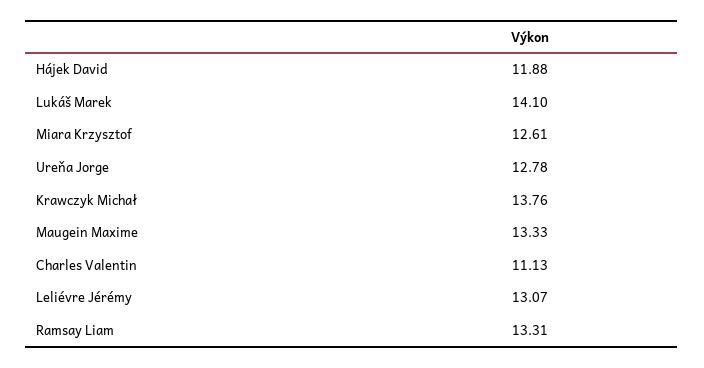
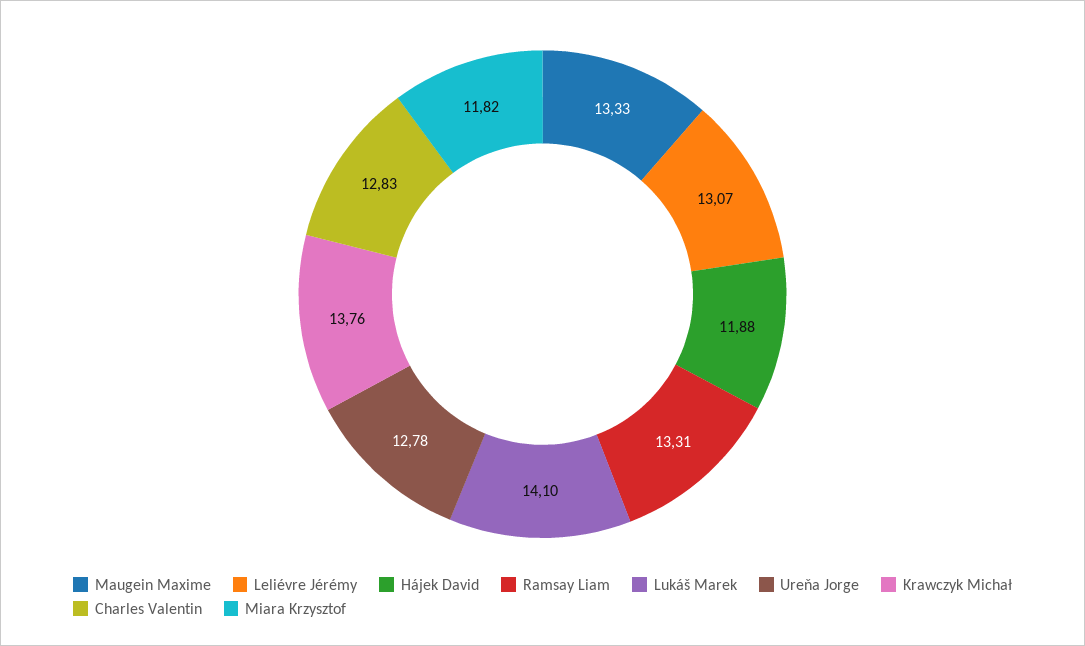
Miara Krzysztof: 12.61 -> 11.82
Charles Valentin: 11.13 -> 12.83

